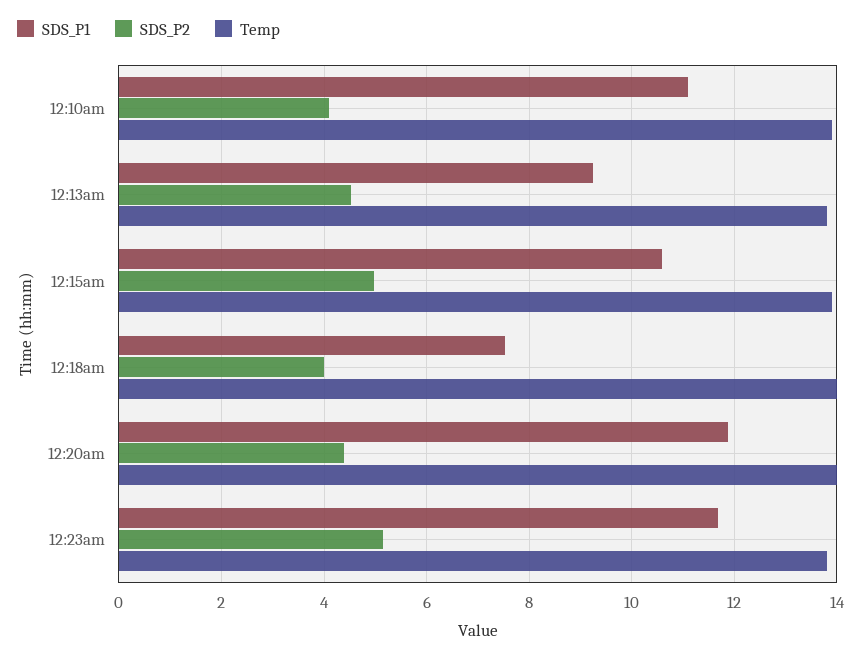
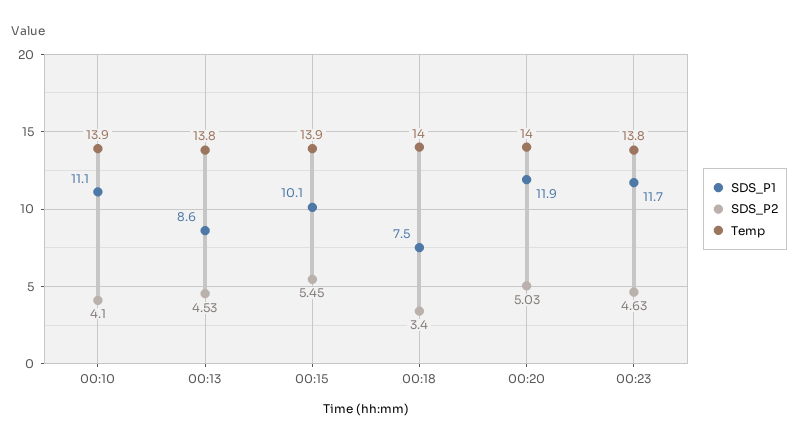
SDS_P1, 12:13am: 9.2 -> 8.6
SDS_P1, 12:15am: 10.6 -> 10.1
SDS_P2, 12:15am: 5 -> 5.45
SDS_P2, 12:18am: 4 -> 3.4
SDS_P2, 12:20am: 4.4 -> 5.03
SDS_P2, 12:23am: 5.2 -> 4.63

